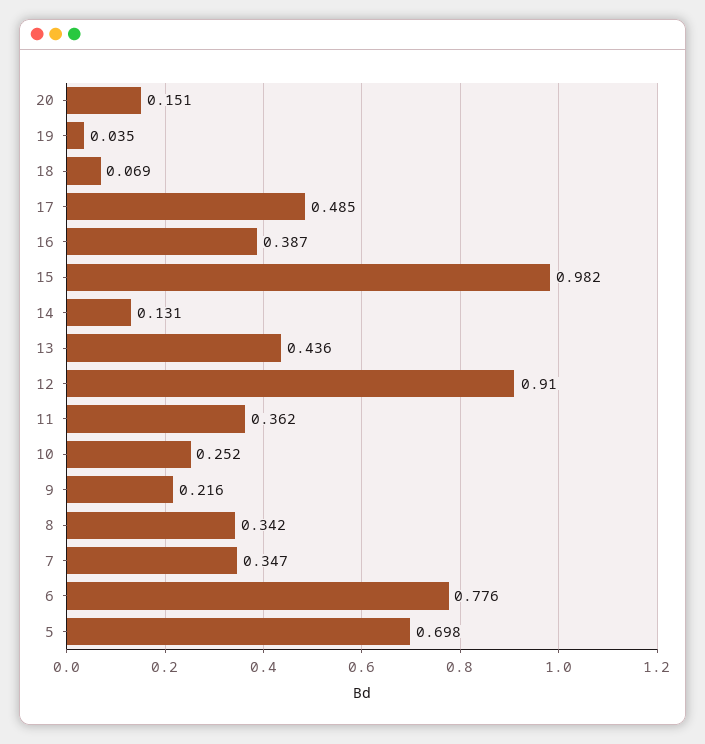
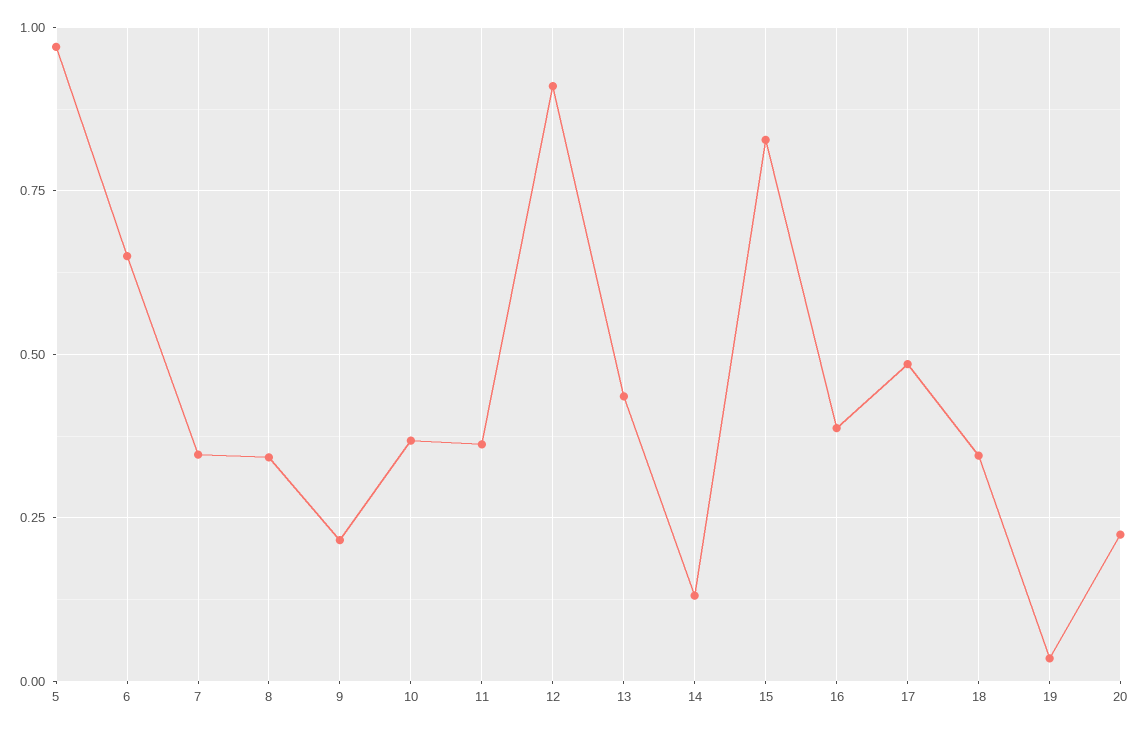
20: 0.151 -> 0.225
18: 0.069 -> 0.35
15: 0.982 -> 0.825
10: 0.252 -> 0.375
6: 0.776 -> 0.65
5: 0.698 -> 0.975

